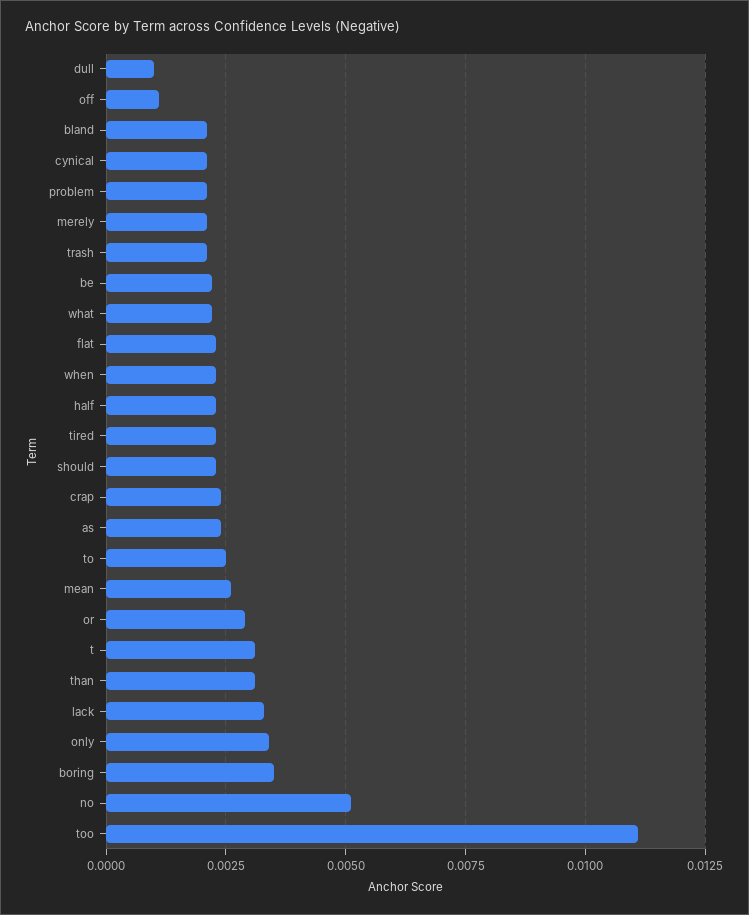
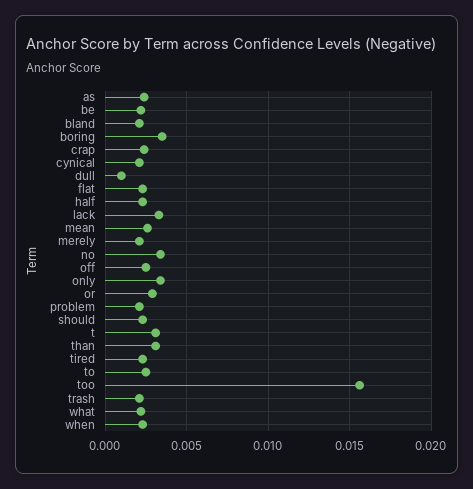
off: 0.001 -> 0.0025
no: 0.005 -> 0.0035
too: 0.011 -> 0.0155

